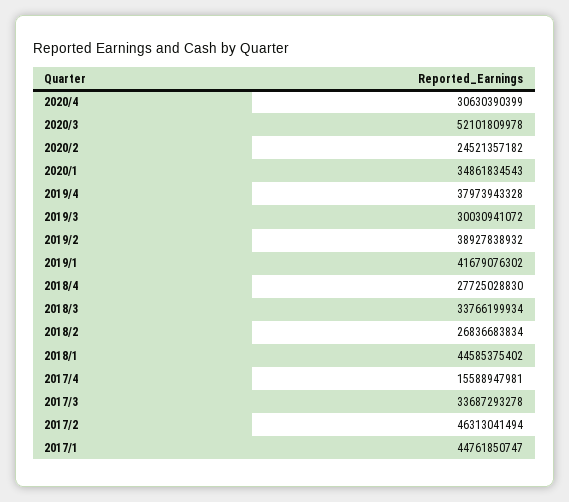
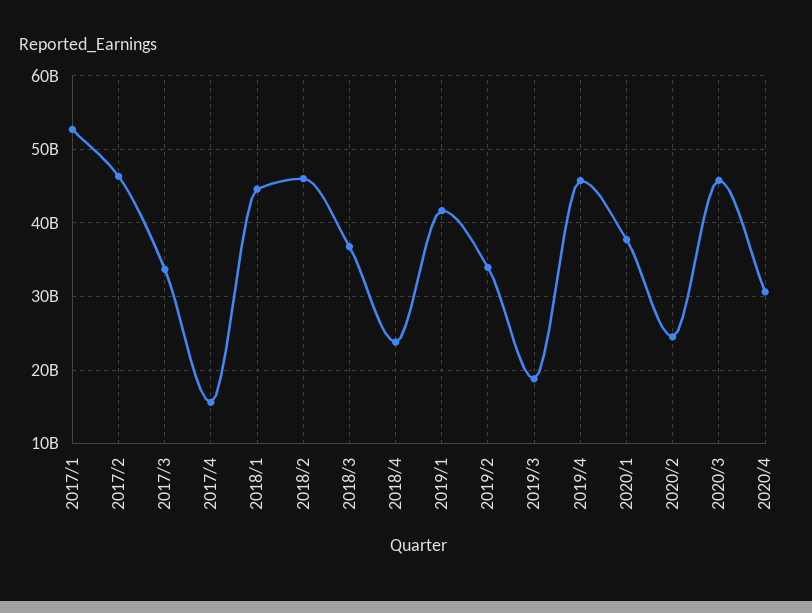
2020/3: 52101809978 -> 46000000000
2020/1: 34861834543 -> 38000000000
2019/4: 37973943328 -> 46000000000
2019/3: 30030941072 -> 19000000000
2019/2: 38927838932 -> 34000000000
2018/4: 27725028830 -> 24000000000
2018/3: 33766199934 -> 37000000000
2018/2: 26836683834 -> 46000000000
2017/1: 44761850747 -> 53000000000

